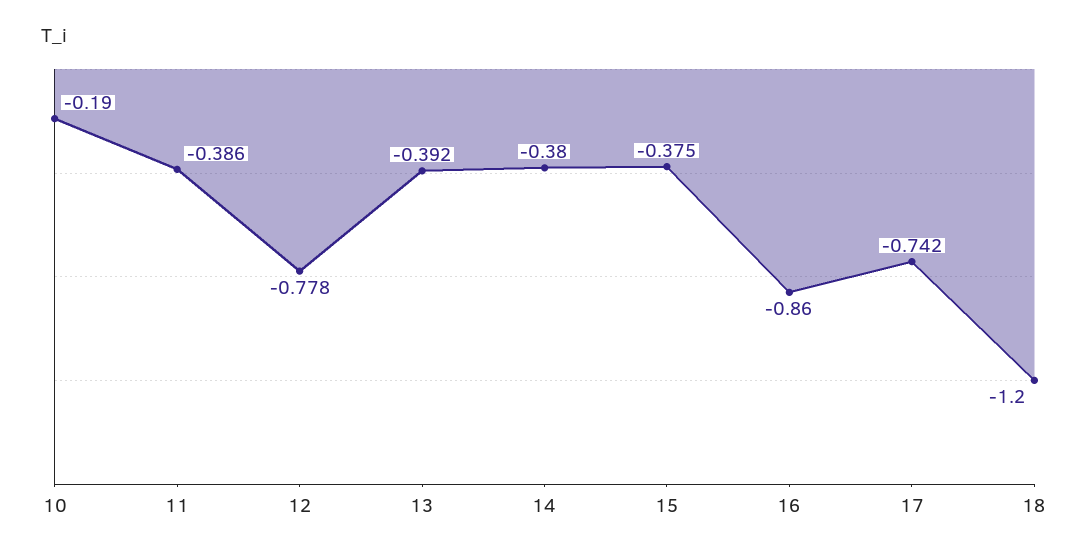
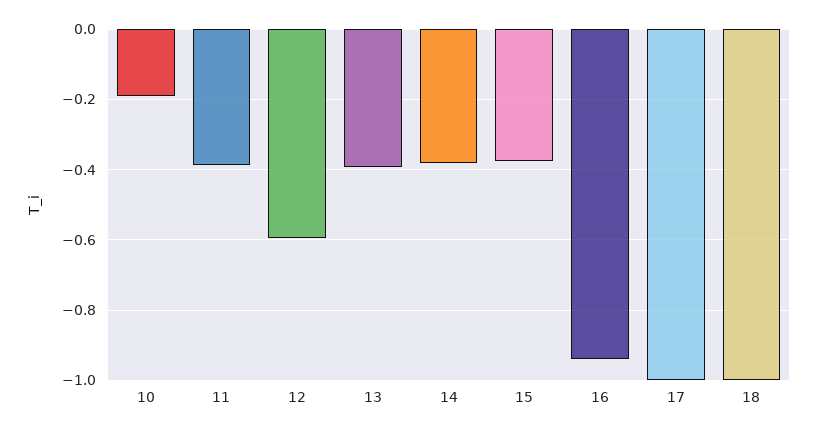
12: -0.778 -> -0.6
16: -0.86 -> -0.94
17: -0.742 -> -1
18: -1.2 -> -1

